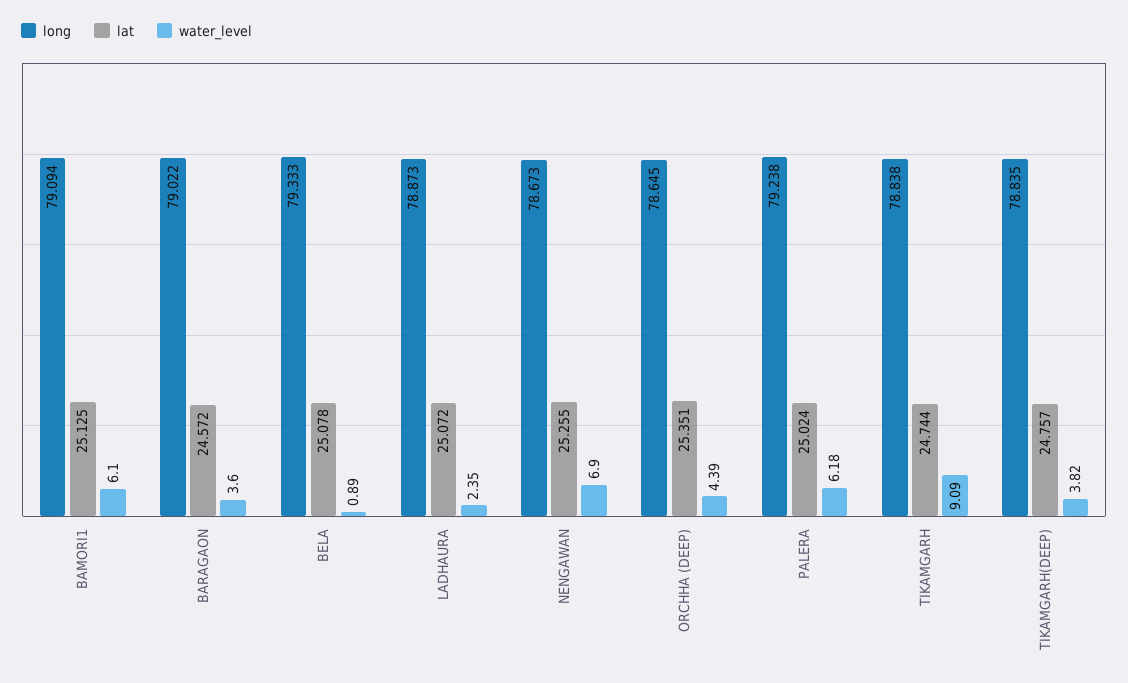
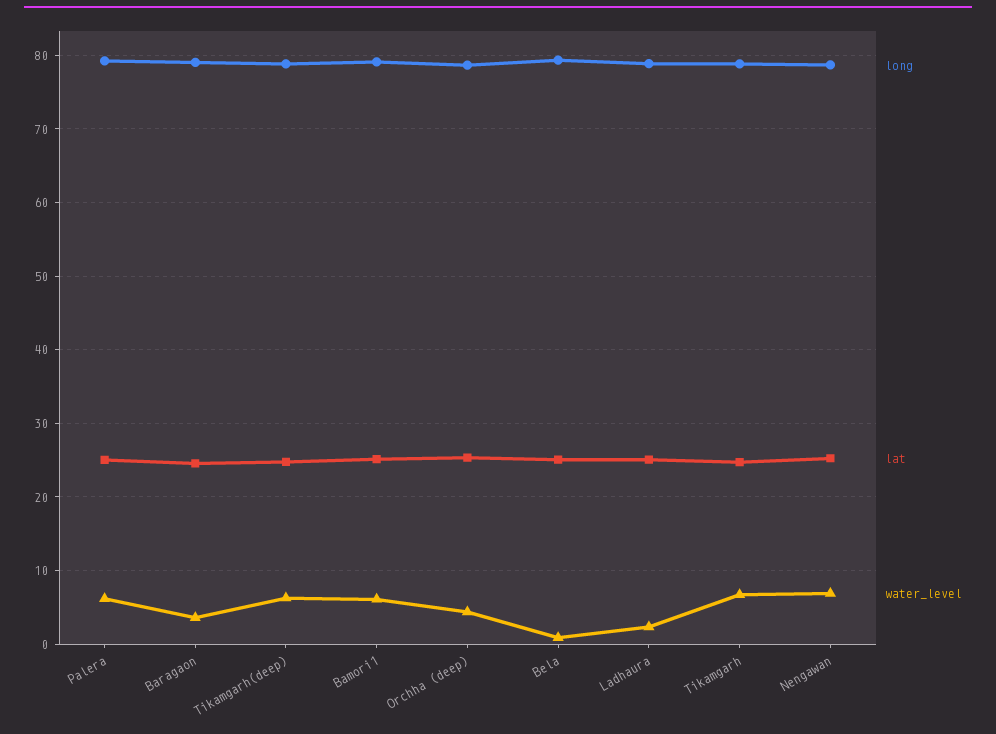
water_level, TIKAMGARH: 9.09 -> 7
water_level, TIKAMGARH(DEEP): 3.82 -> 6

